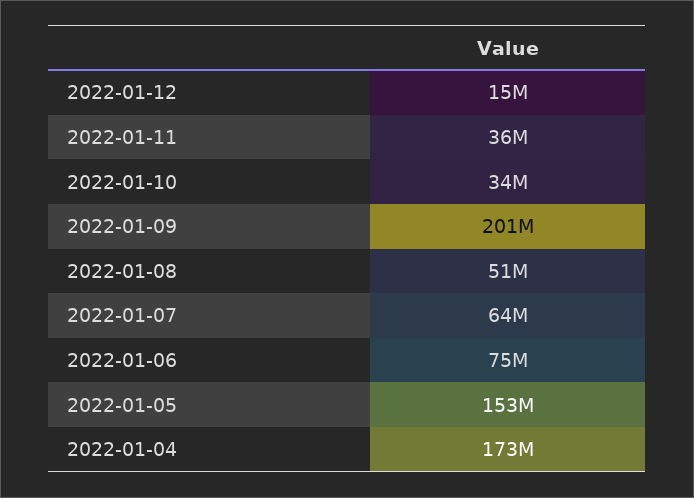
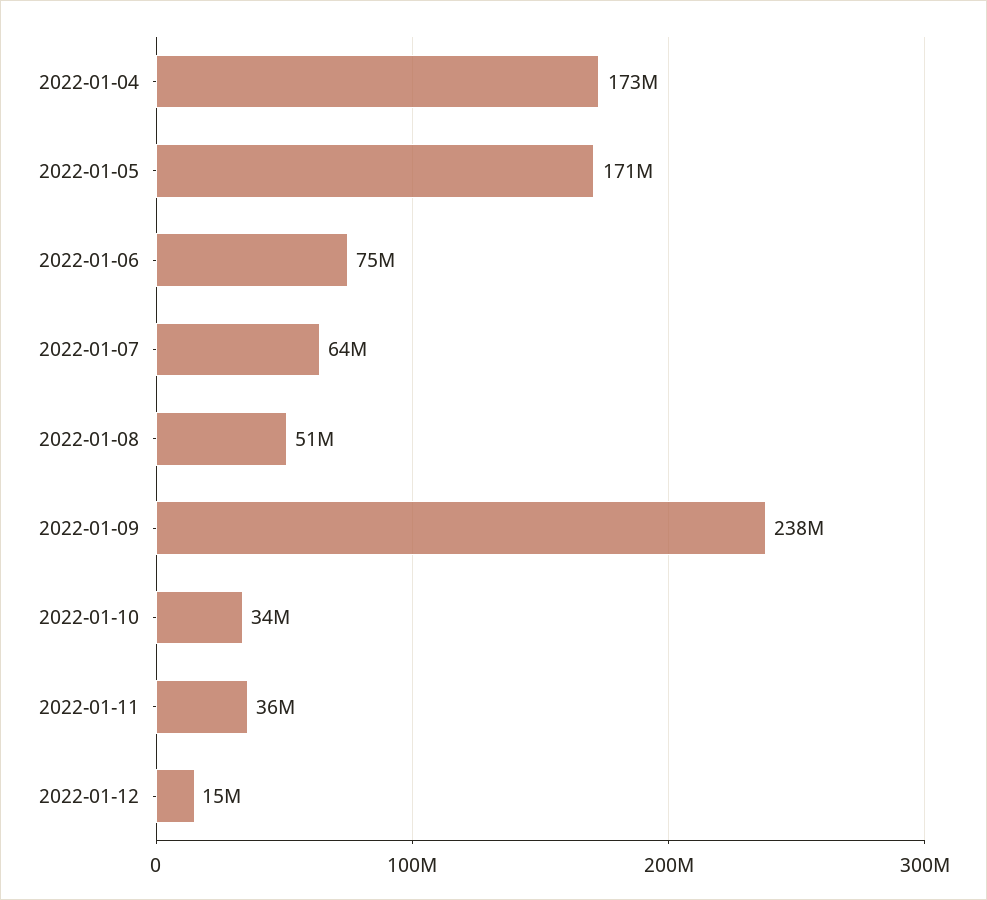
2022-01-09: 201000000 -> 238000000
2022-01-05: 153000000 -> 171000000

